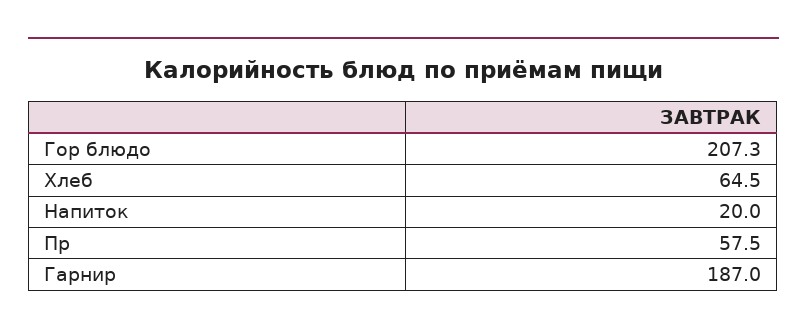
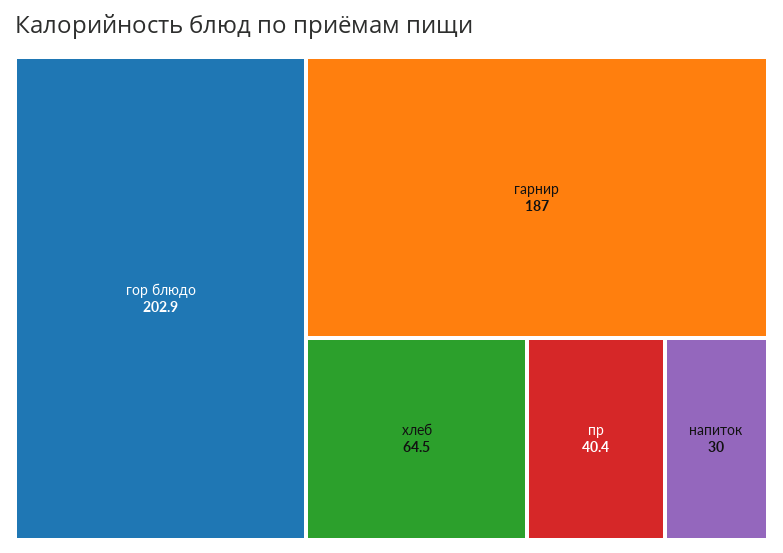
Гор блюдо: 207.3 -> 202.9
Напиток: 20 -> 30
Пр: 57.5 -> 40.4

